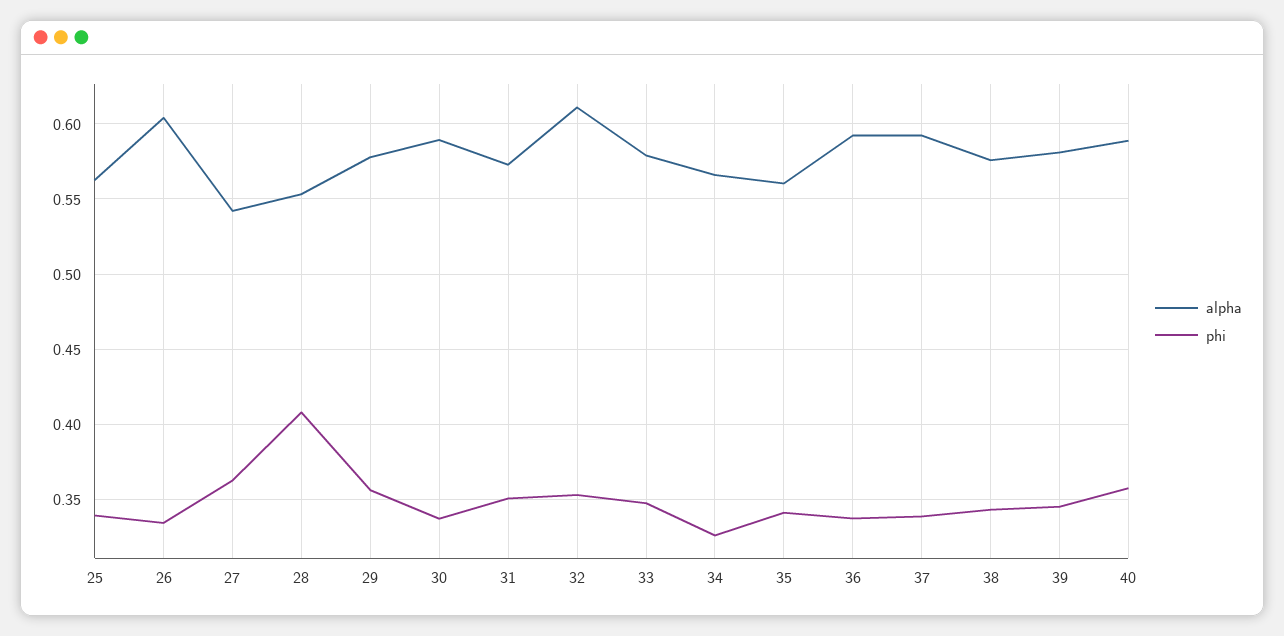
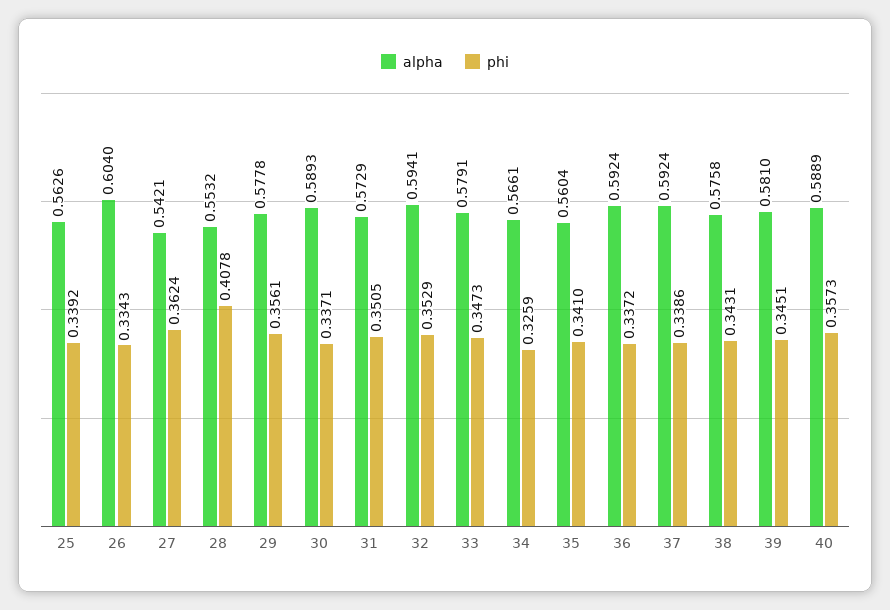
alpha, 32: 0.61 -> 0.5941

